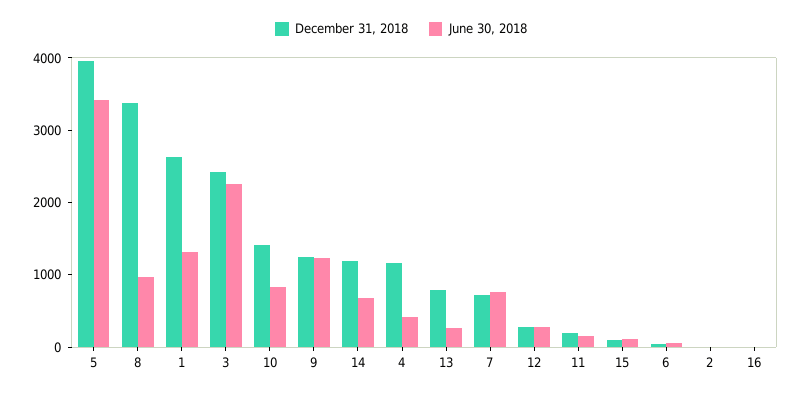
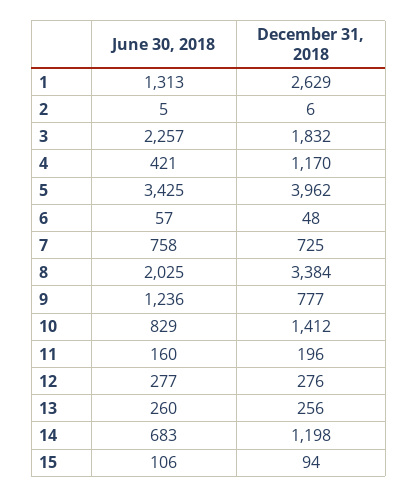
June 30, 2018, 8: 1000 -> 2025
December 31, 2018, 3: 2400 -> 1832
December 31, 2018, 9: 1200 -> 777
December 31, 2018, 13: 800 -> 256
December 31, 2018, 16: 0 -> none
June 30, 2018, 16: 0 -> none

